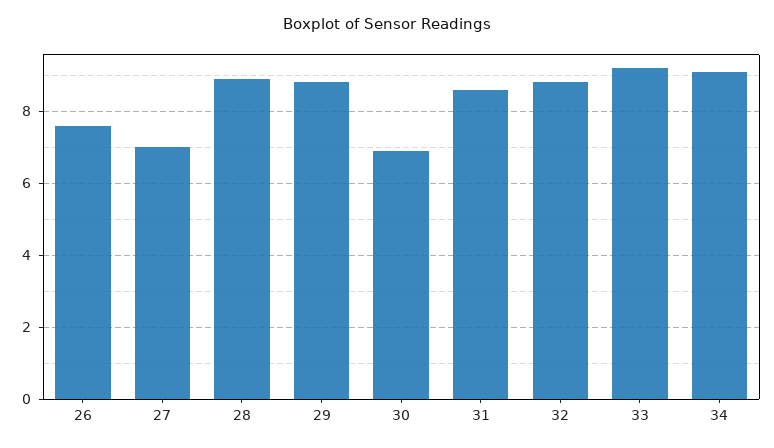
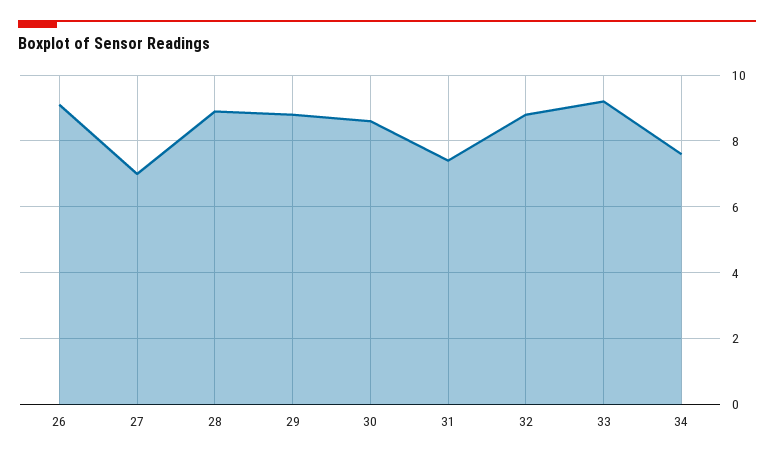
26: 7.5 -> 9
30: 7 -> 8.5
31: 8.5 -> 7.5
34: 9 -> 7.5

